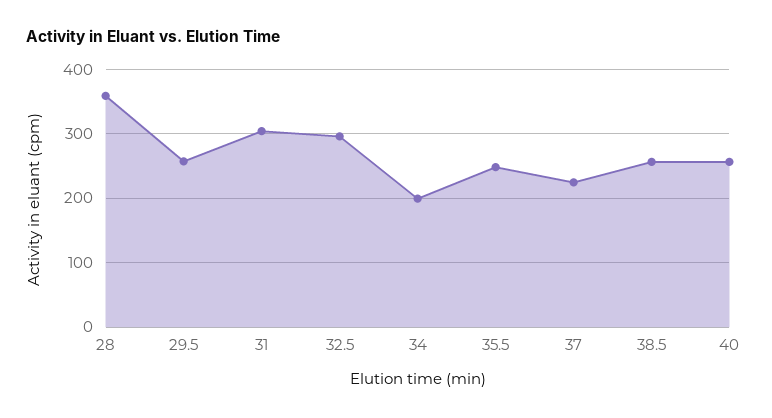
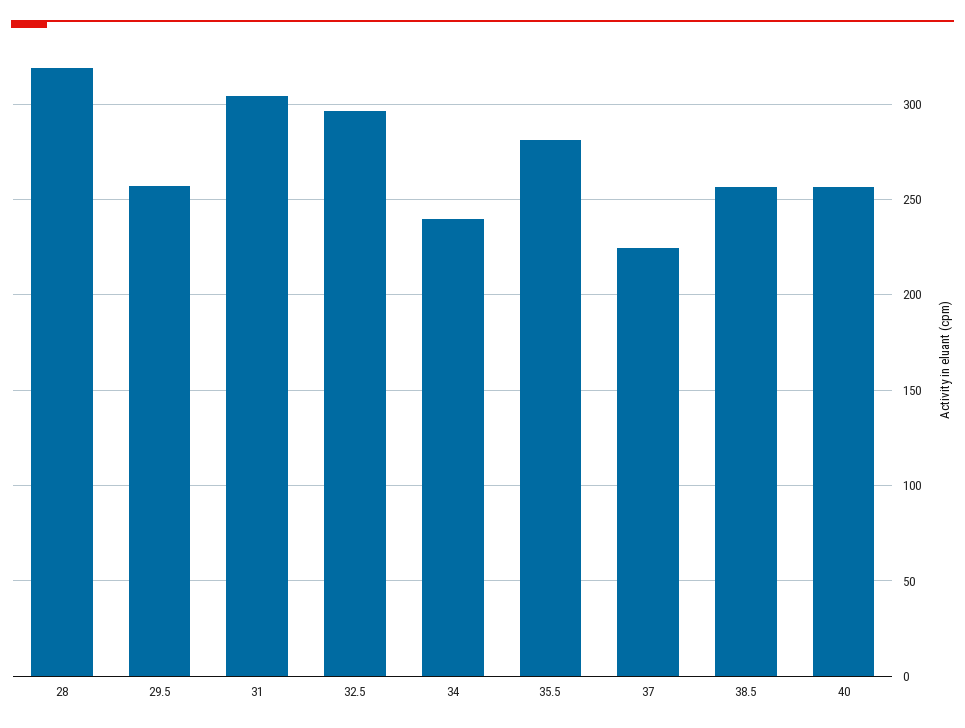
28: 360 -> 320
34: 200 -> 240
35.5: 250 -> 280

